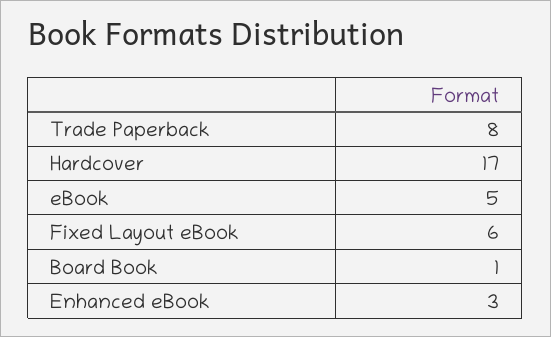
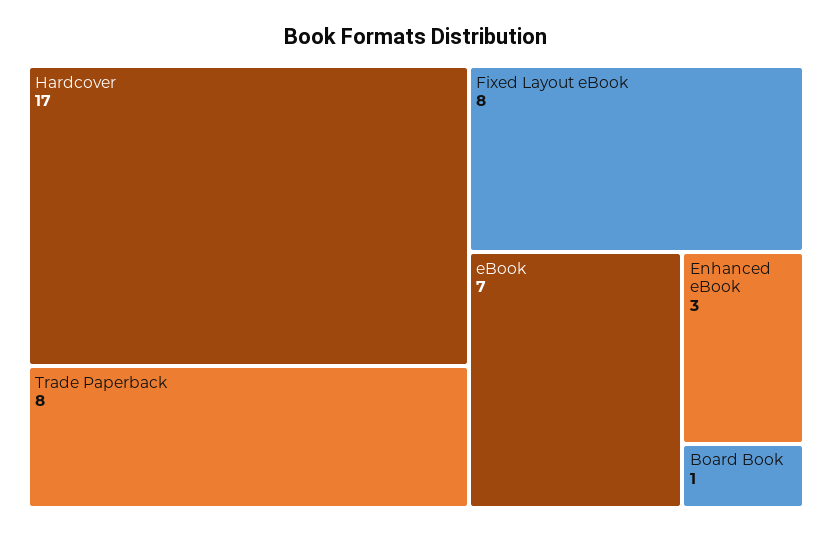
eBook: 5 -> 7
Fixed Layout eBook: 6 -> 8

